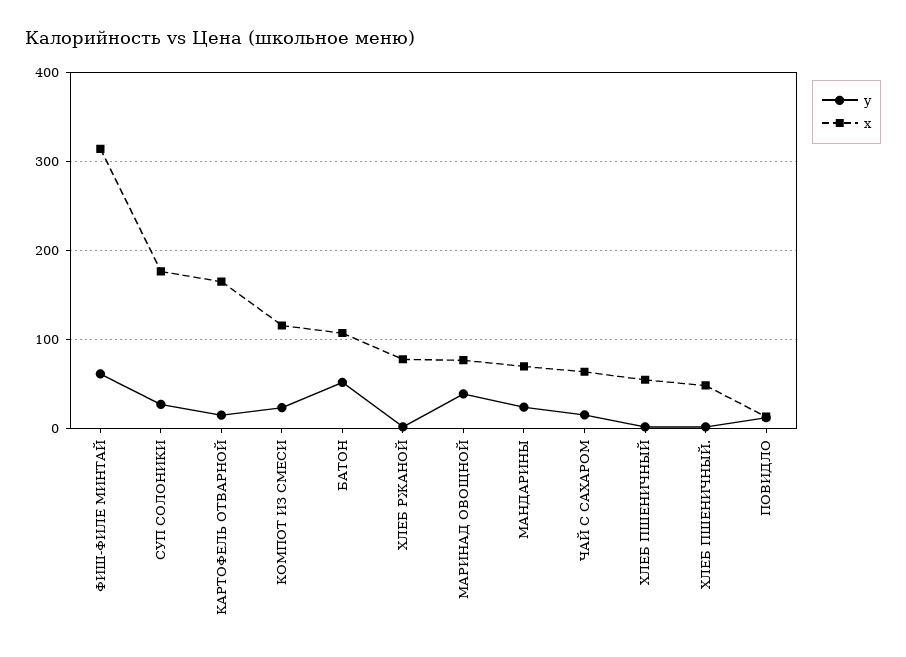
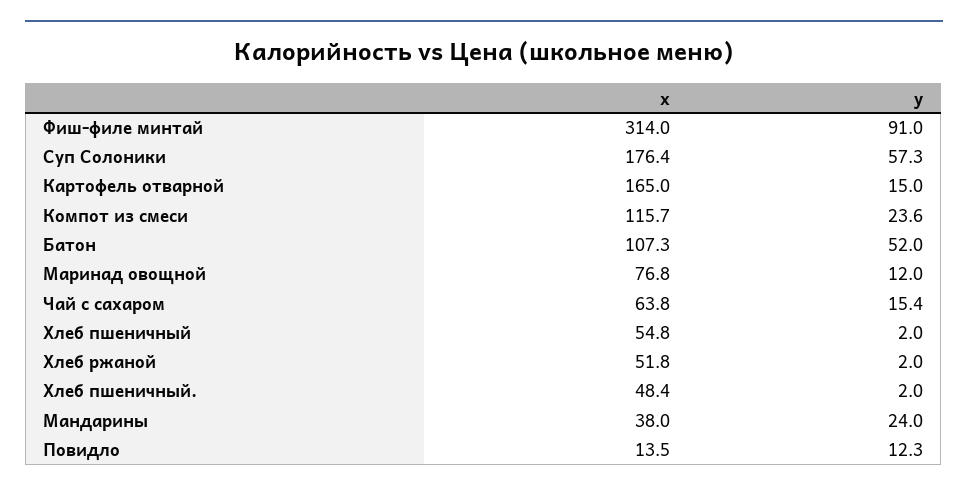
y, ФИШ-ФИЛЕ МИНТАЙ: 60 -> 91
y, СУП СОЛОНИКИ: 30 -> 57.3
x, ХЛЕБ РЖАНОЙ: 80 -> 51.8
y, МАРИНАД ОВОЩНОЙ: 40 -> 12
x, МАНДАРИНЫ: 70 -> 38

